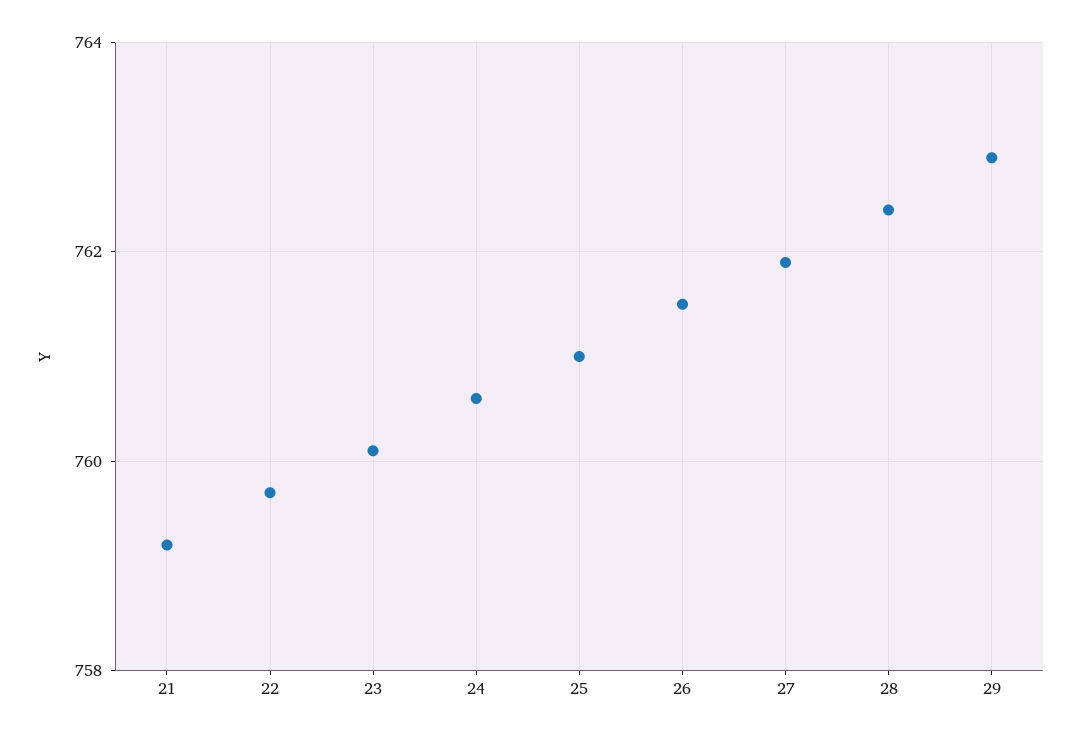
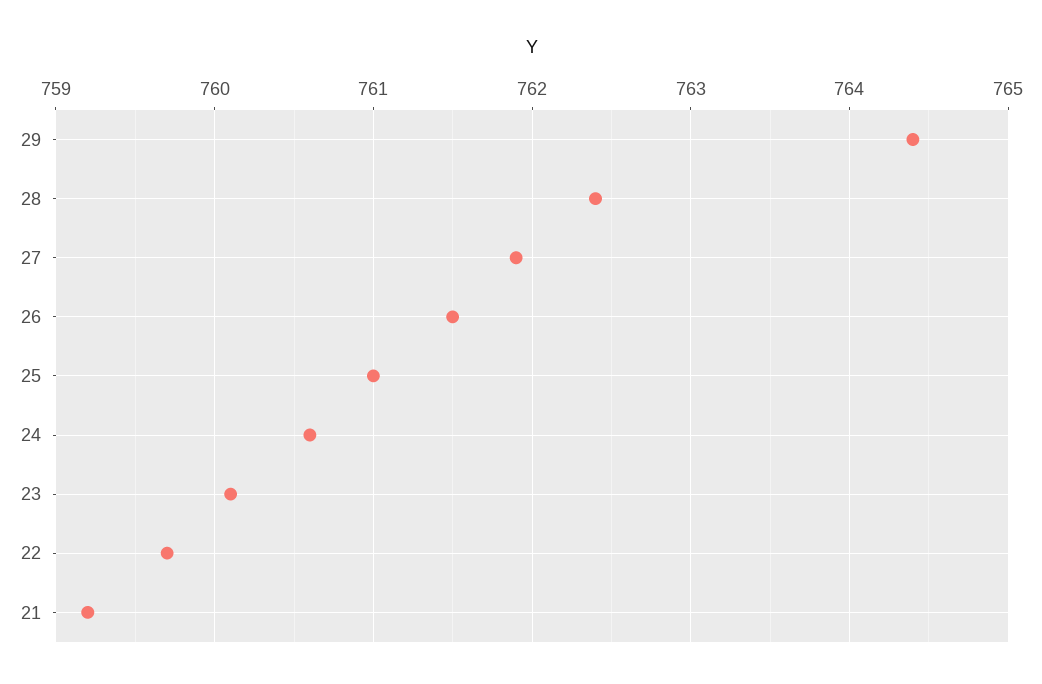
29: 763 -> 764.4

